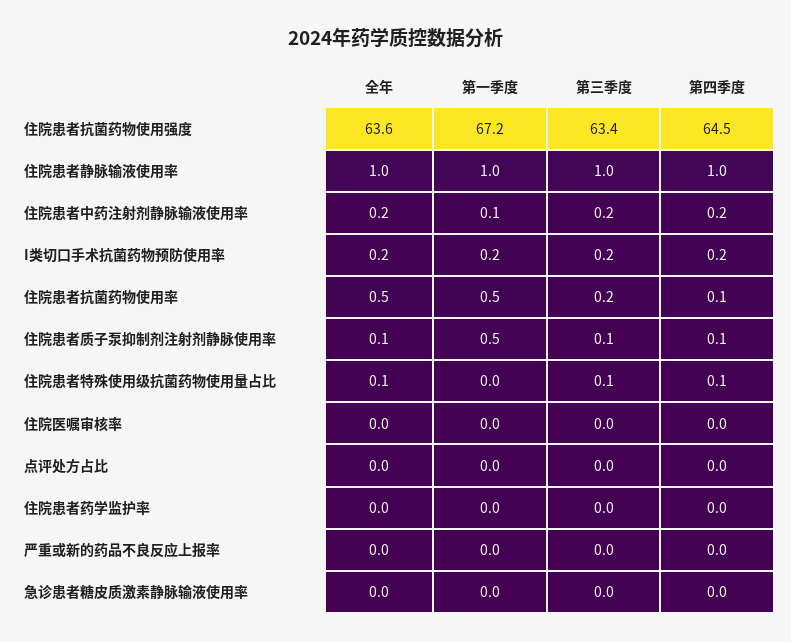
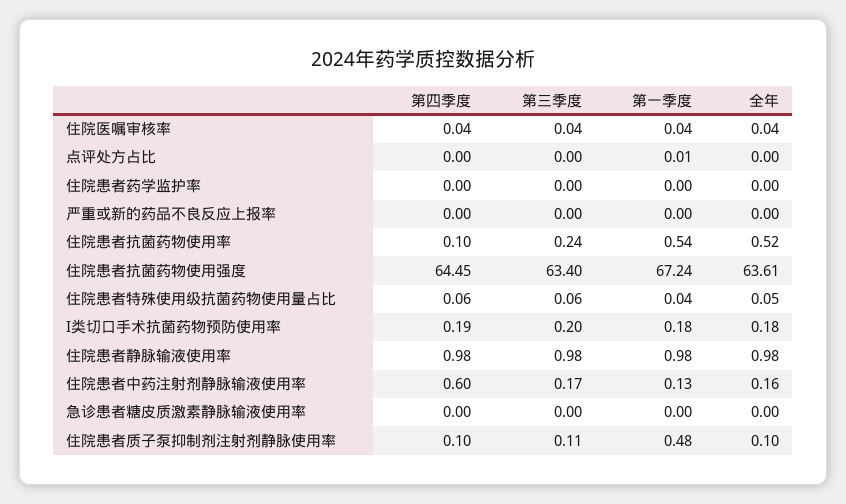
第四季度, 住院患者中药注射剂静脉输液使用率: 0.2 -> 0.6

